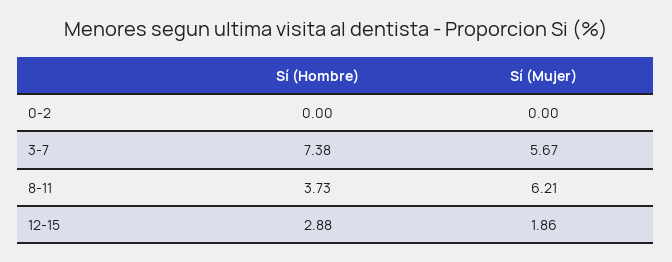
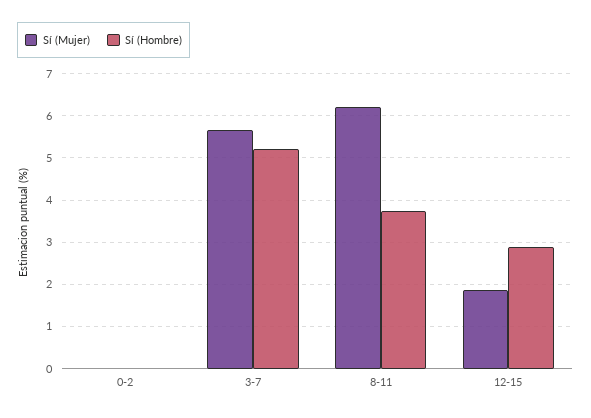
Sí (Hombre), 3-7: 7.38 -> 5.2

